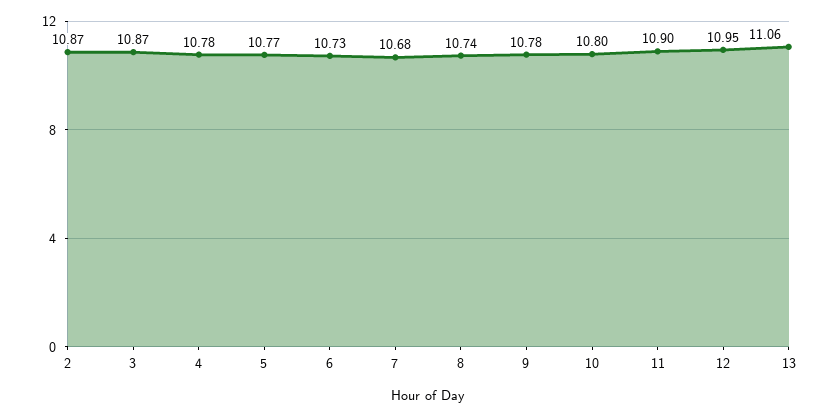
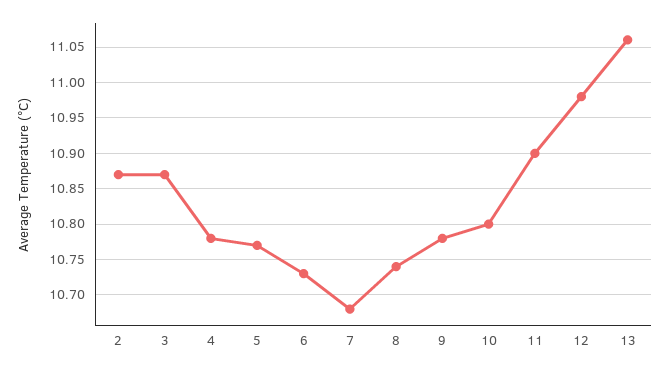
12: 10.95 -> 10.98

